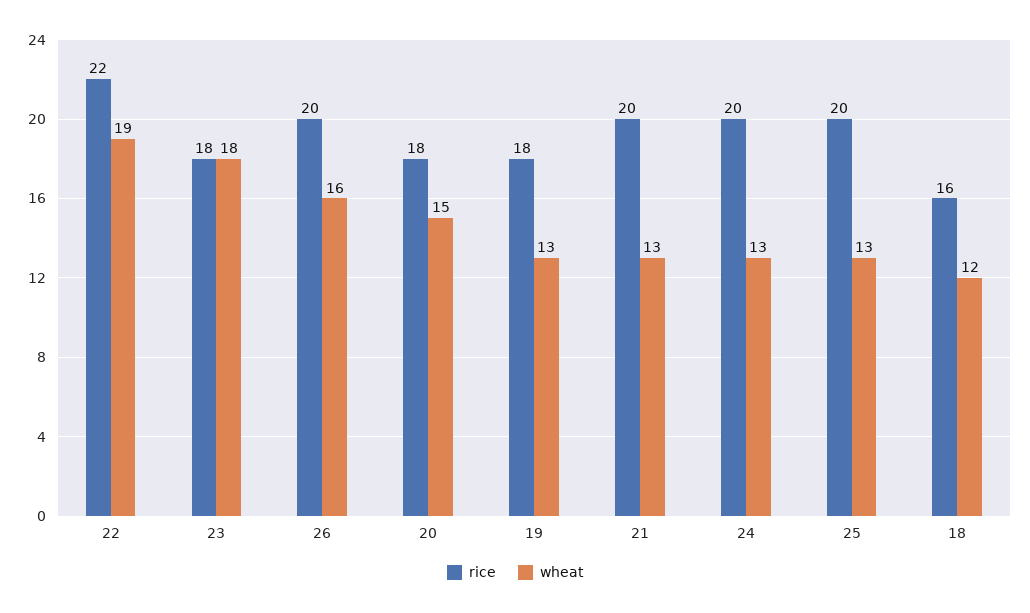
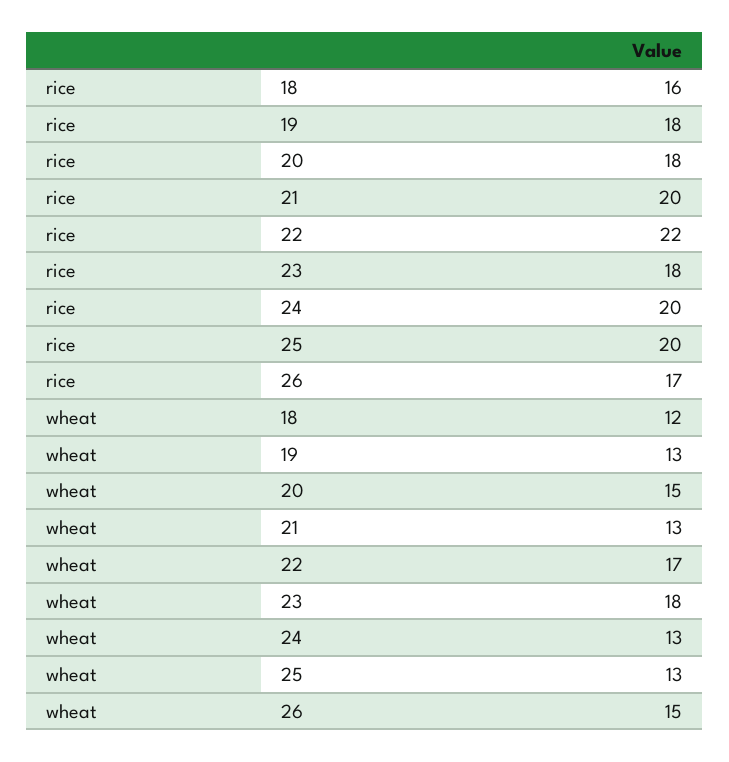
wheat, 22: 19 -> 17
rice, 26: 20 -> 17
wheat, 26: 16 -> 15

